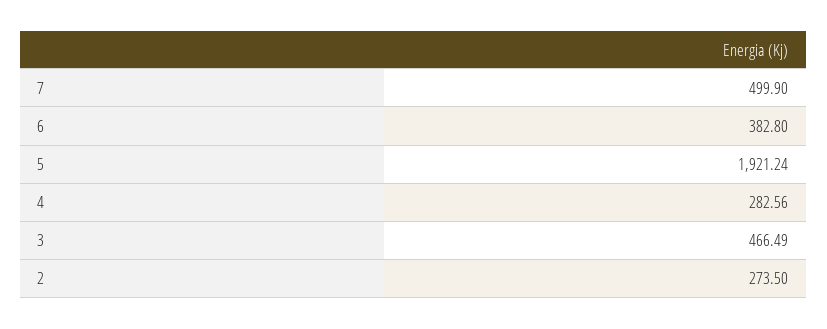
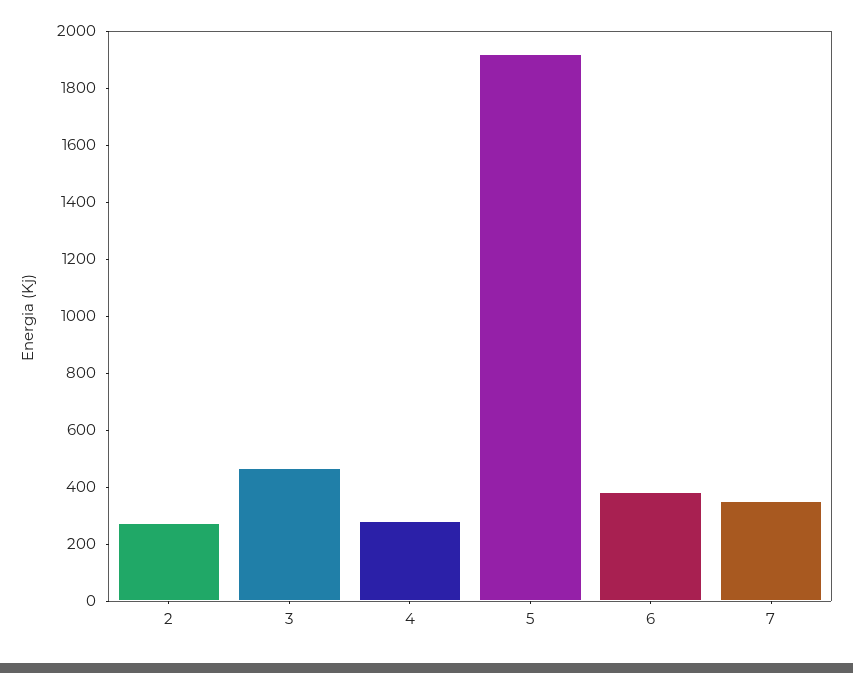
7: 499.9 -> 350

